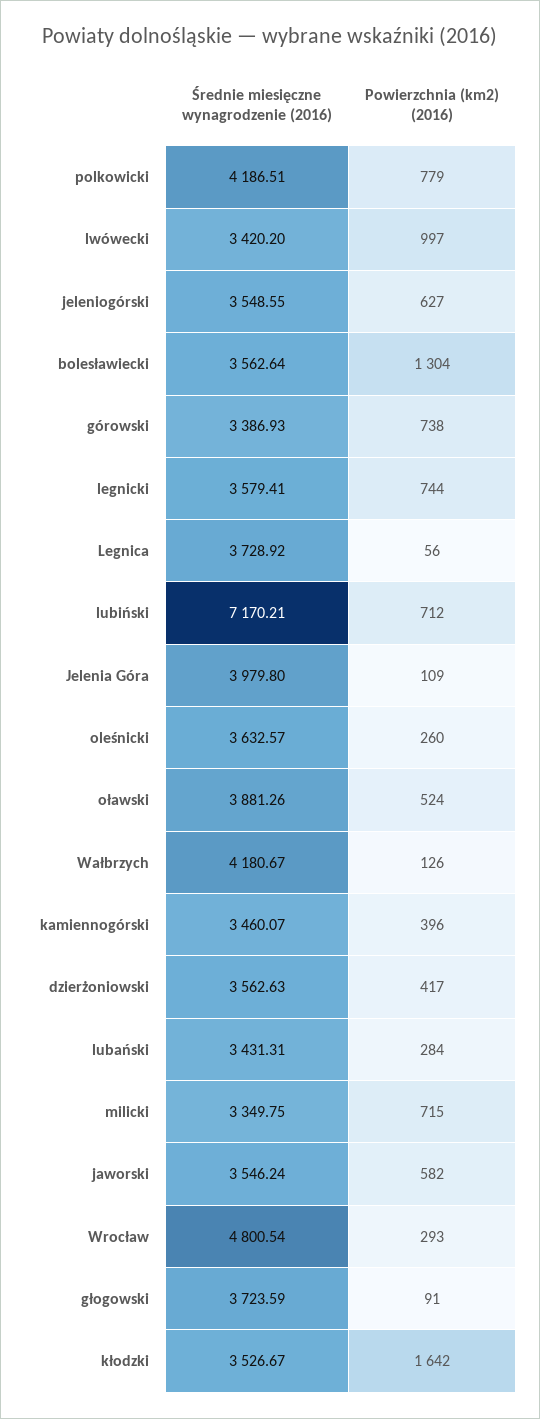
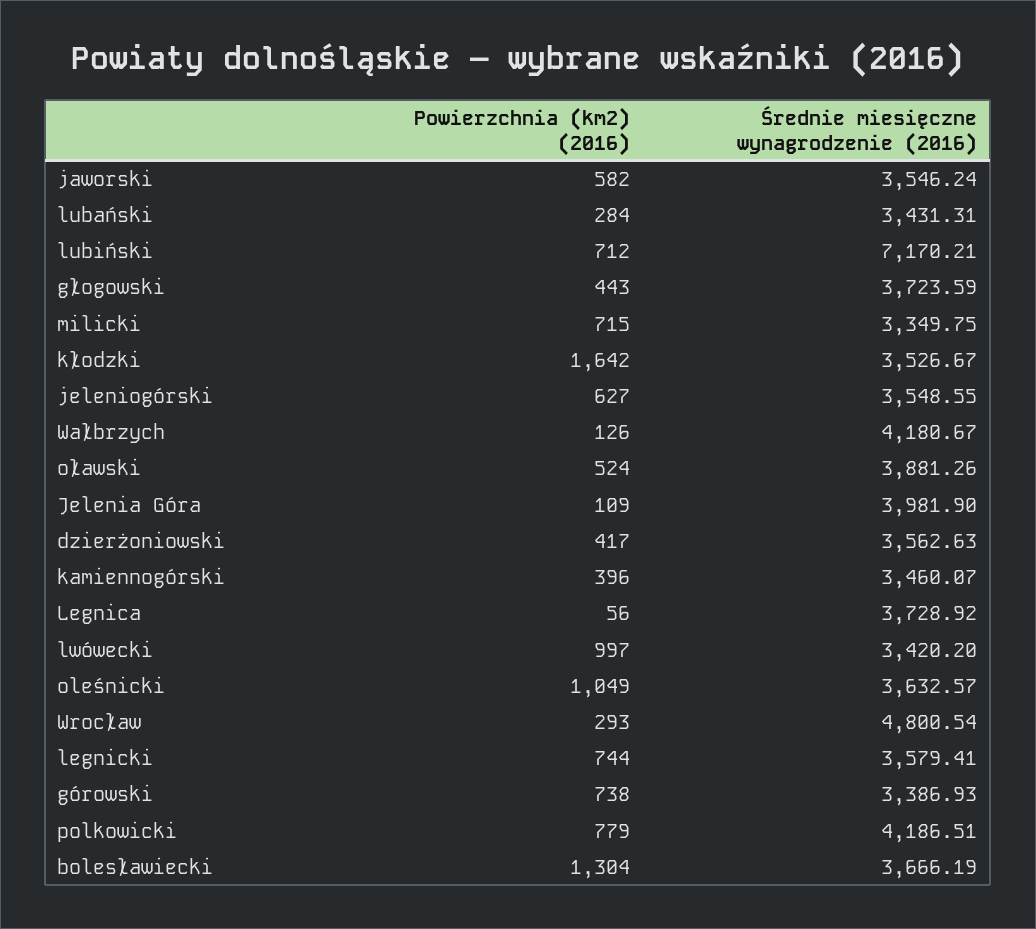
Średnie miesięczne wynagrodzenie (2016), bolesławiecki: 3562.64 -> 3666.19
Średnie miesięczne wynagrodzenie (2016), Jelenia Góra: 3979.8 -> 3981.9
Powierzchnia (km2) (2016), oleśnicki: 260 -> 1049
Powierzchnia (km2) (2016), głogowski: 91 -> 443

